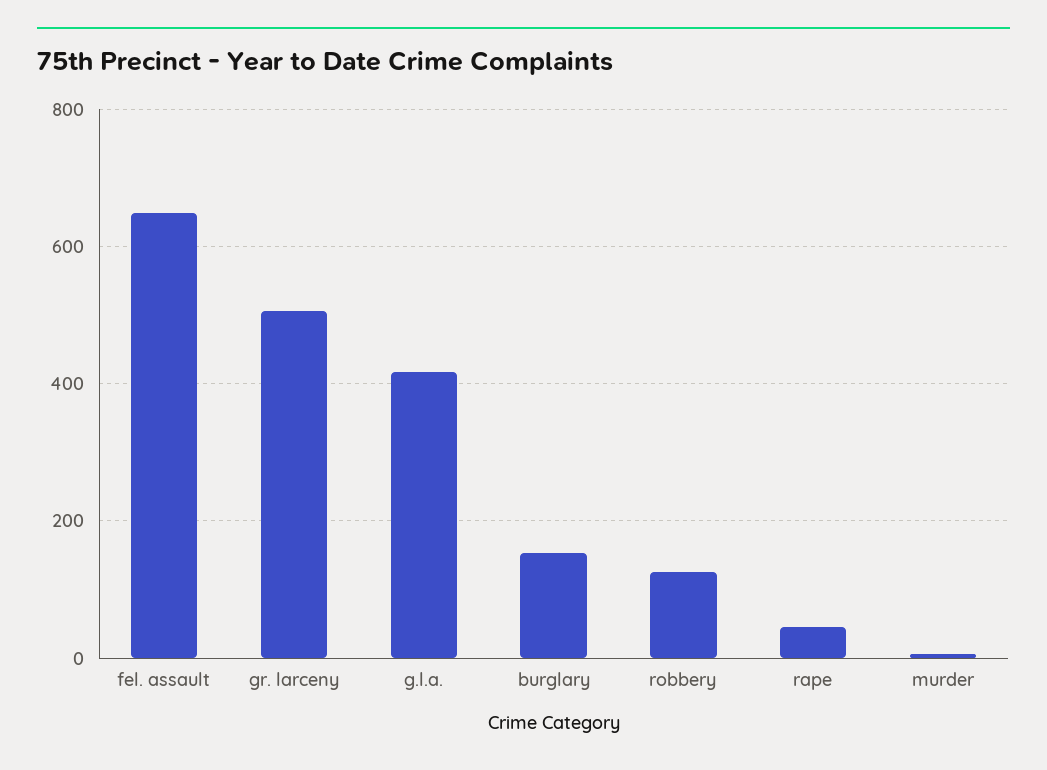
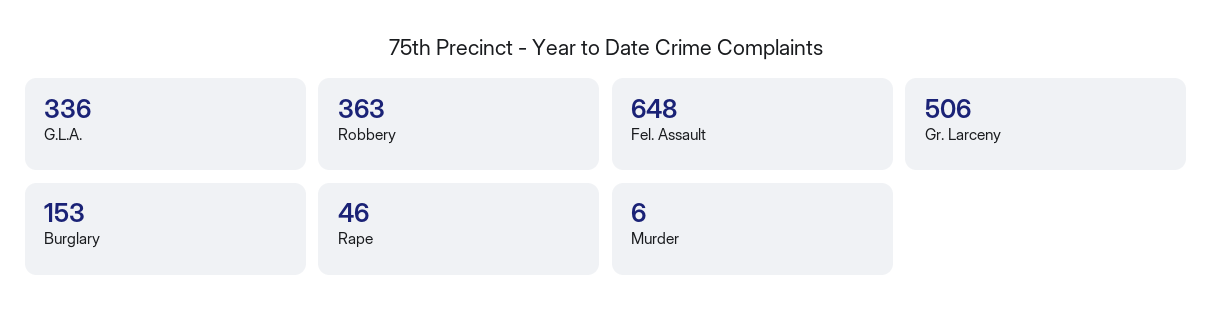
g.l.a.: 420 -> 336
robbery: 120 -> 363

